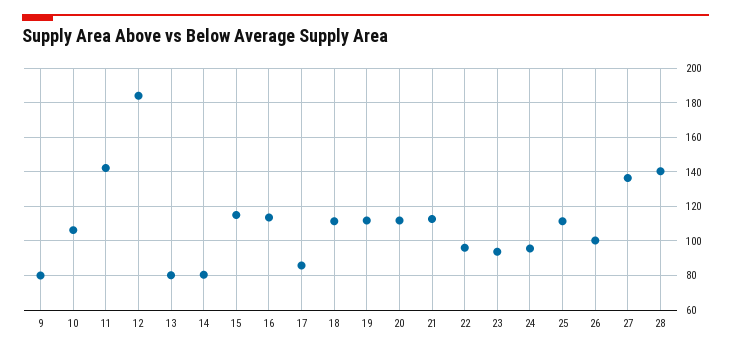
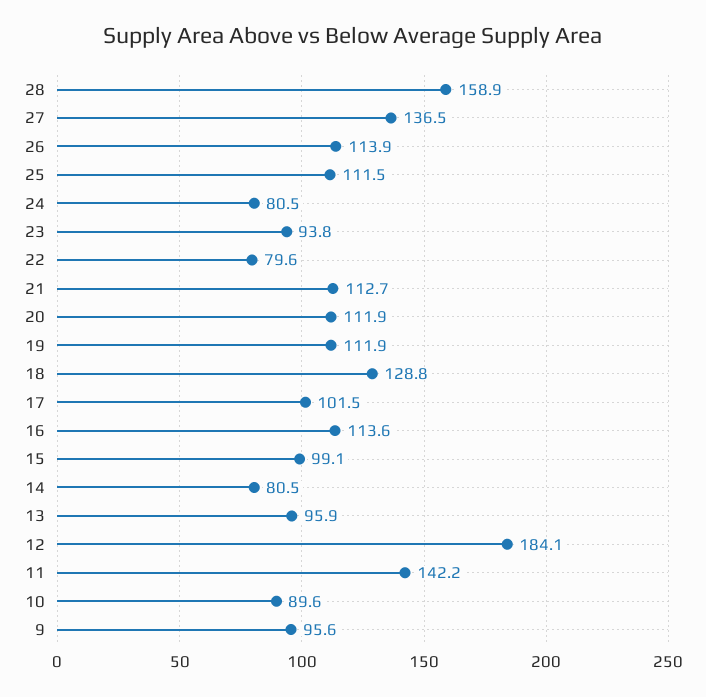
9: 80 -> 95.6
10: 105 -> 89.6
13: 80 -> 95.9
15: 115 -> 99.1
17: 85 -> 101.5
18: 110 -> 128.8
22: 95 -> 79.6
24: 95 -> 80.5
26: 100 -> 113.9
28: 140 -> 158.9

